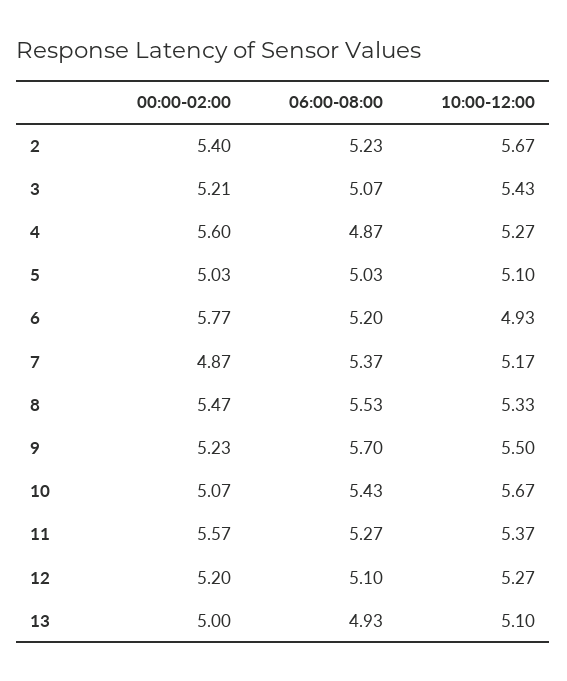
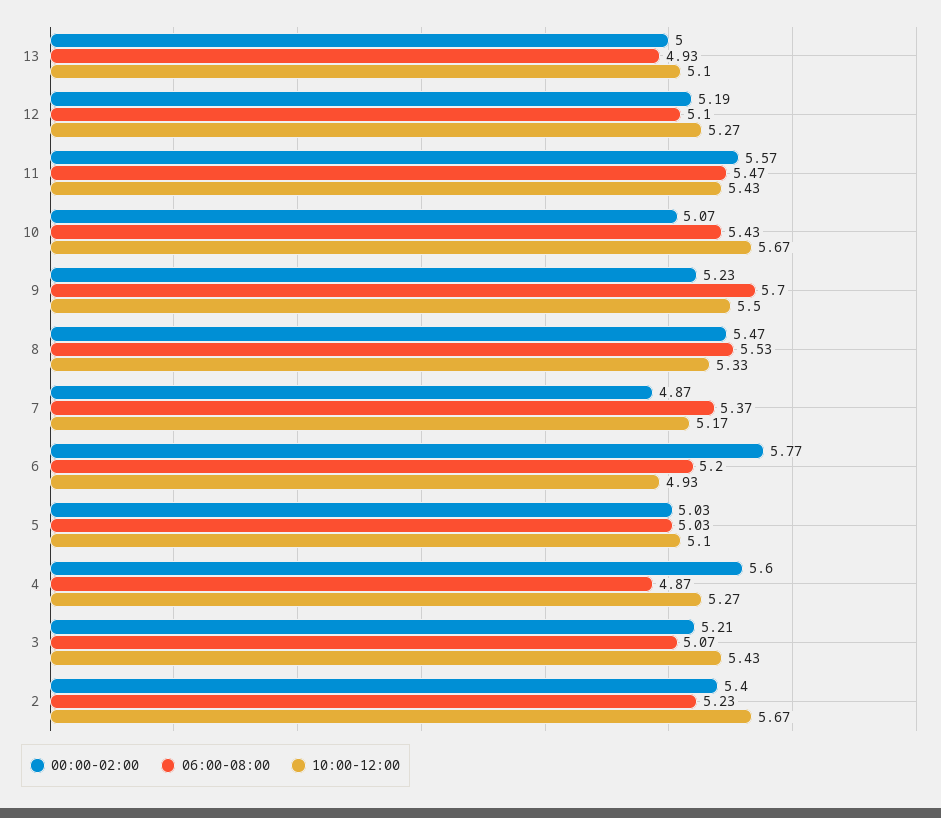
06:00-08:00, 11: 5.27 -> 5.47
10:00-12:00, 11: 5.37 -> 5.43
00:00-02:00, 12: 5.2 -> 5.19

